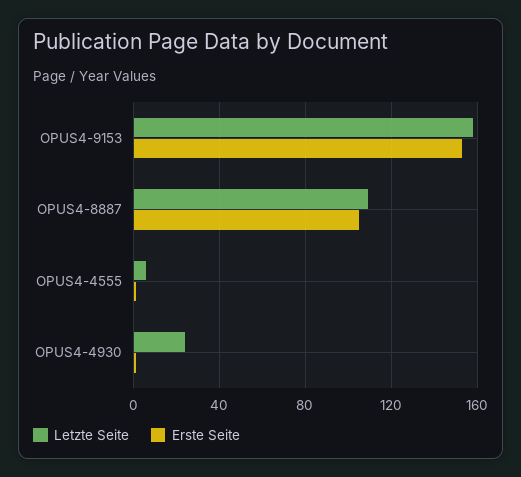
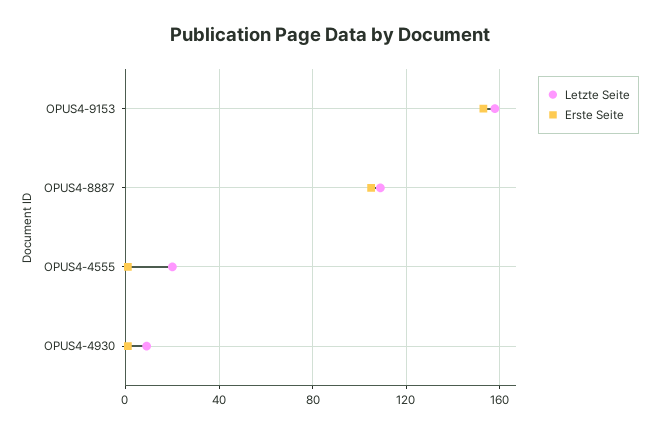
Letzte Seite, OPUS4-4555: 5 -> 20
Letzte Seite, OPUS4-4930: 25 -> 10

